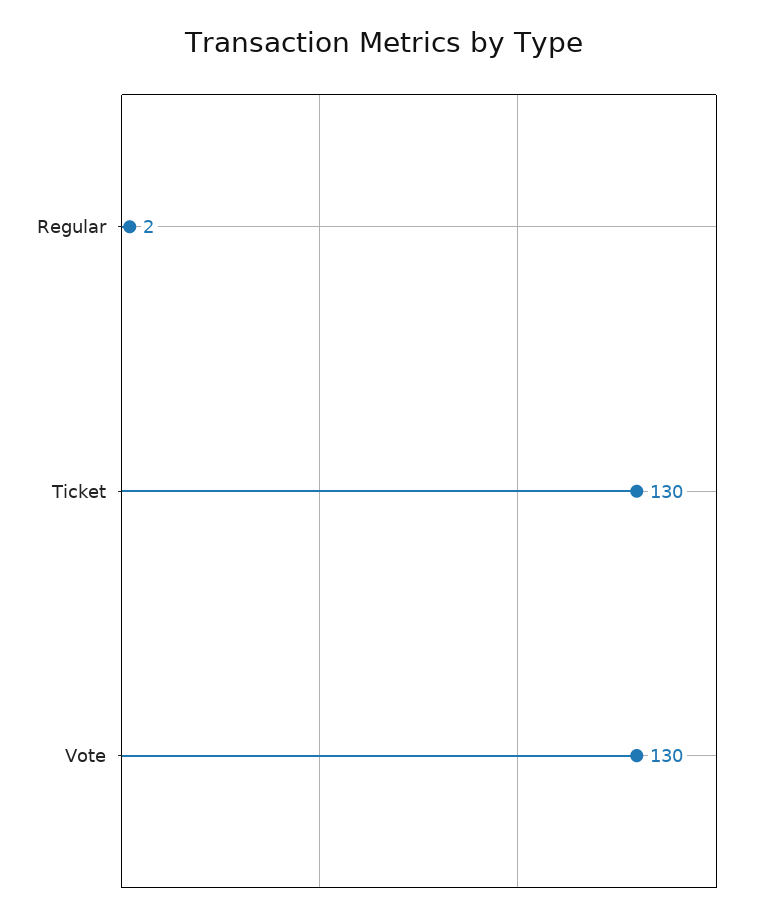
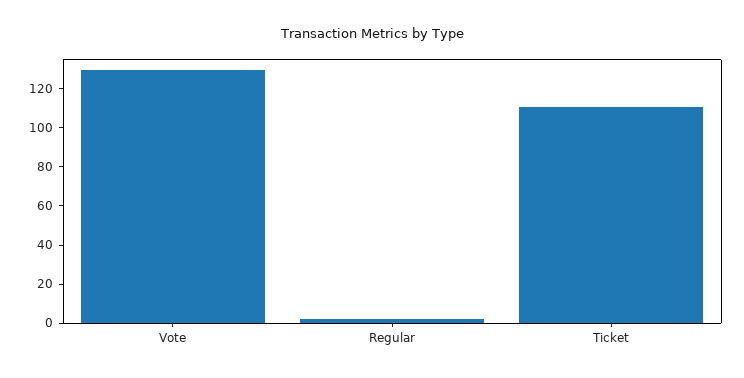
Ticket: 130 -> 110

